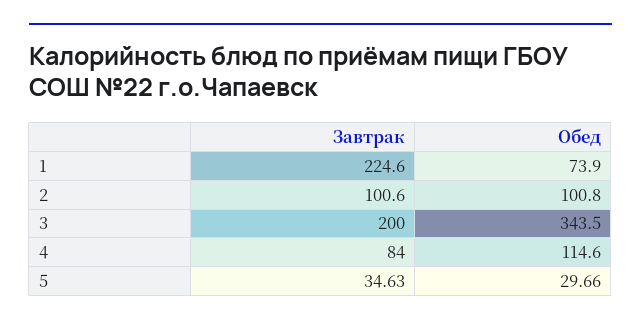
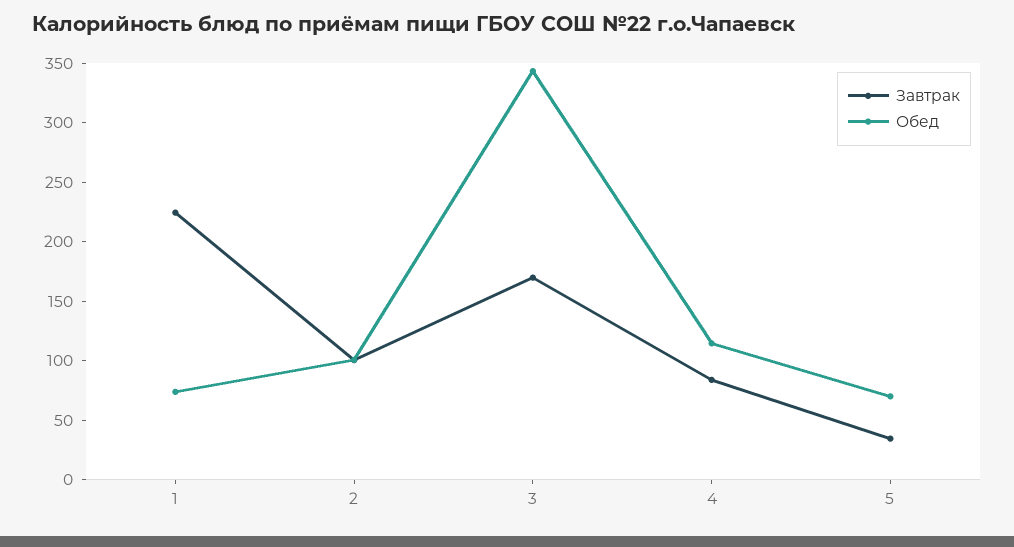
Завтрак, 3: 200 -> 170
Обед, 5: 29.66 -> 70

